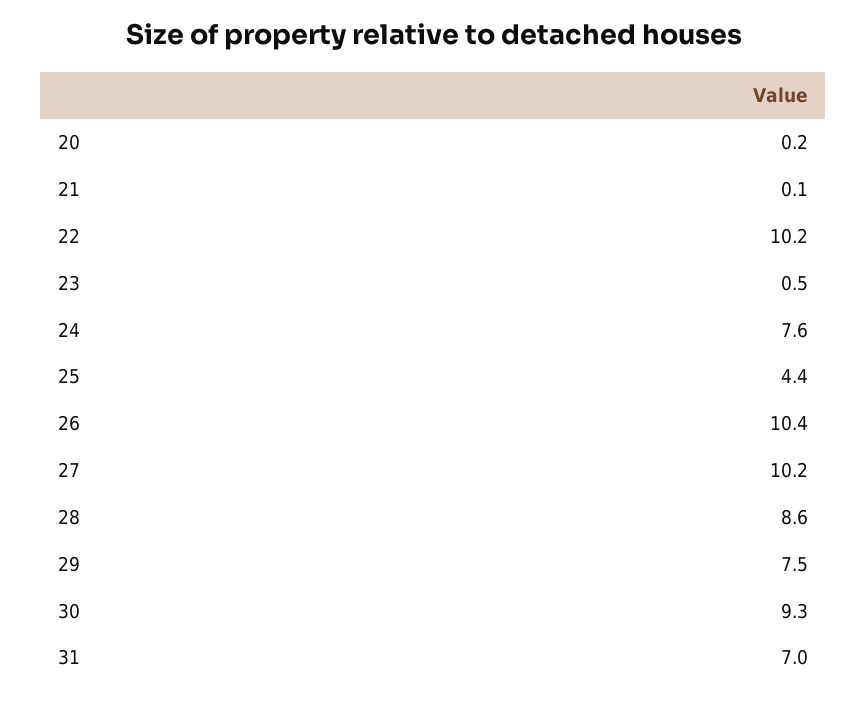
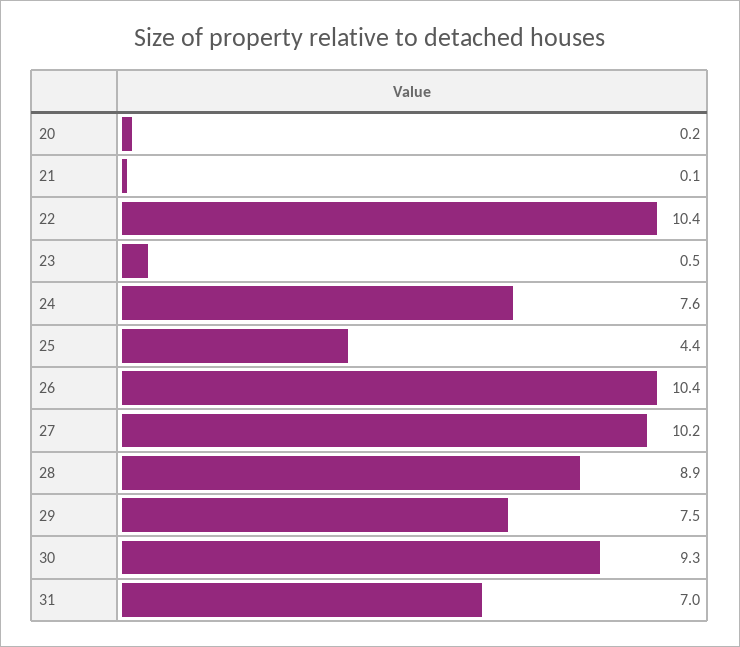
22: 10.2 -> 10.4
28: 8.6 -> 8.9

